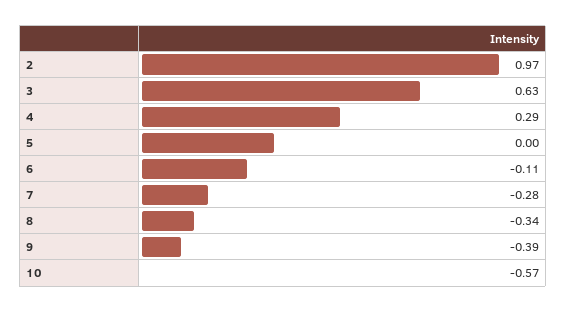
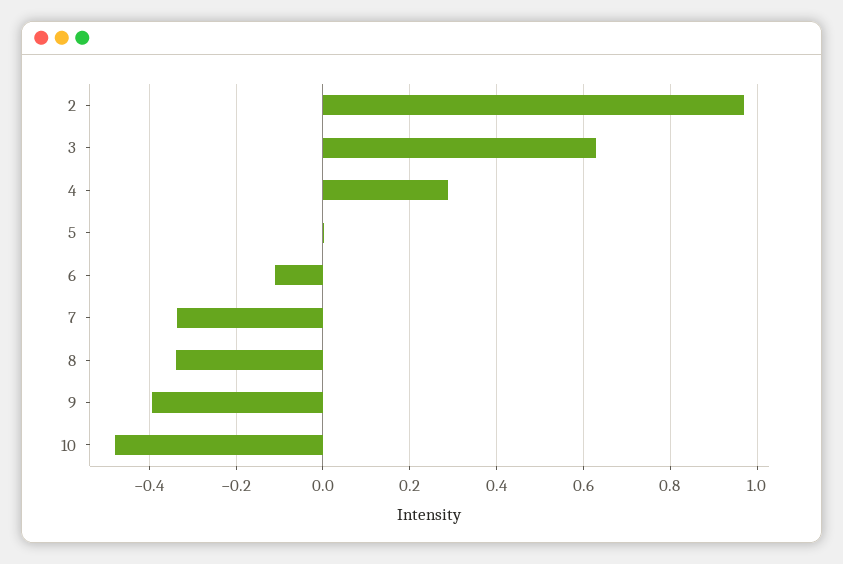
7: -0.28 -> -0.34
10: -0.57 -> -0.48

